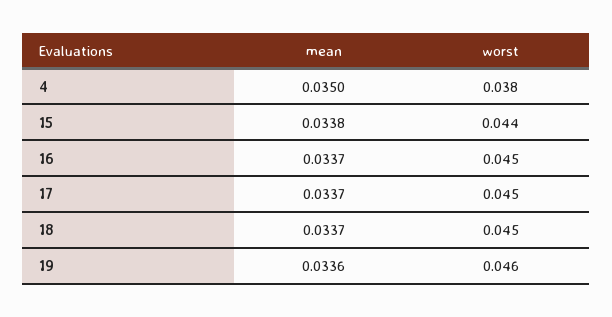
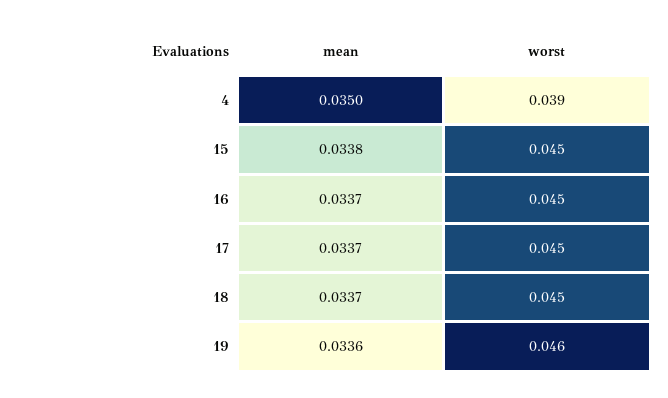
worst, 4: 0.038 -> 0.039
worst, 15: 0.044 -> 0.045

